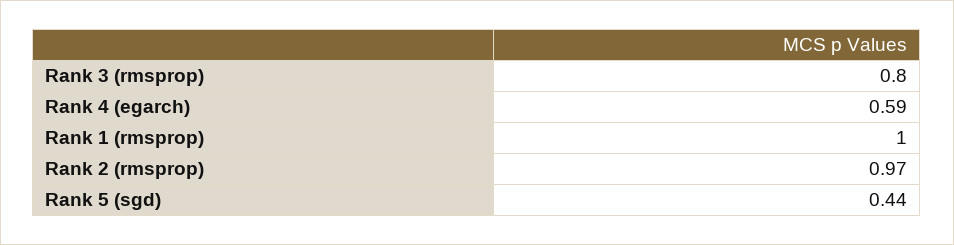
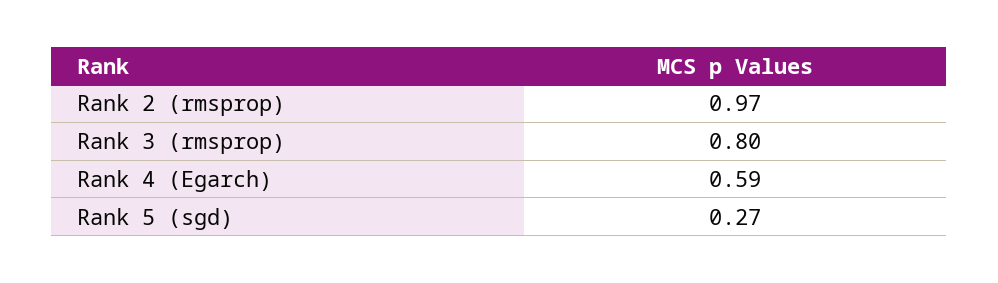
Rank 1 (rmsprop): 1 -> none
Rank 5 (sgd): 0.44 -> 0.27

